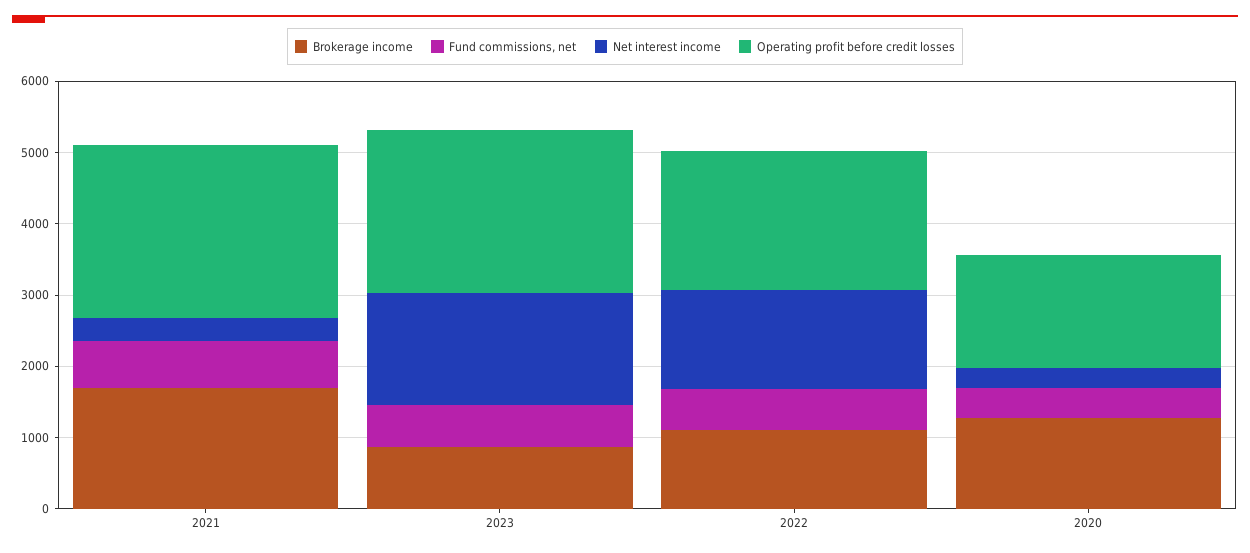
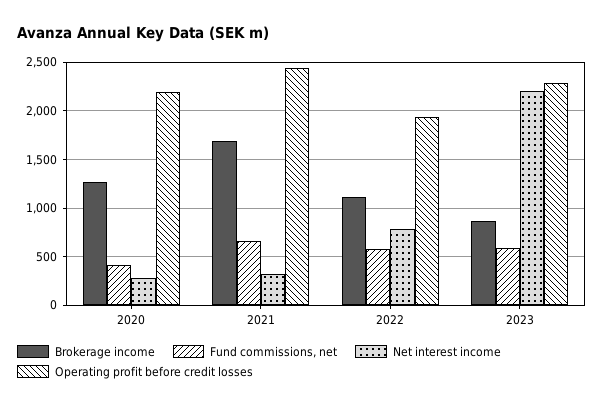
Net interest income, 2023: 1600 -> 2200
Net interest income, 2022: 1400 -> 800
Operating profit before credit losses, 2020: 1600 -> 2200

